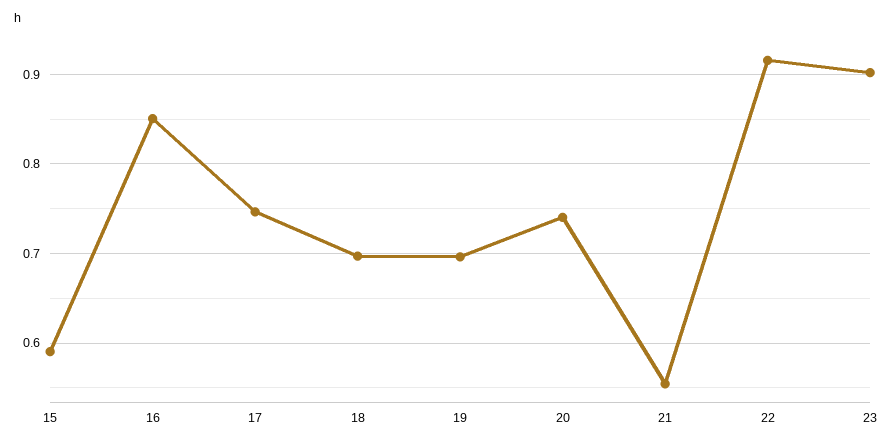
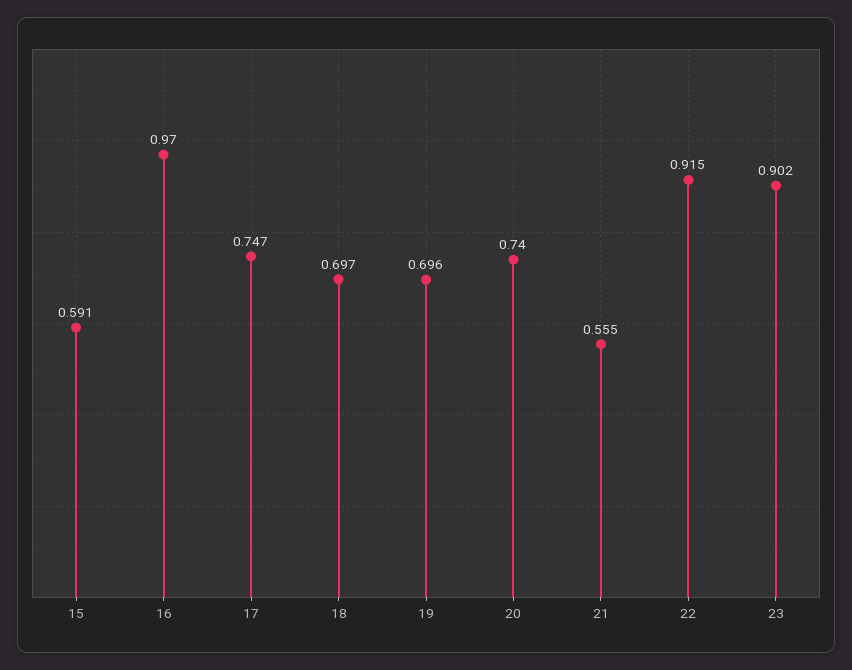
16: 0.85 -> 0.97

